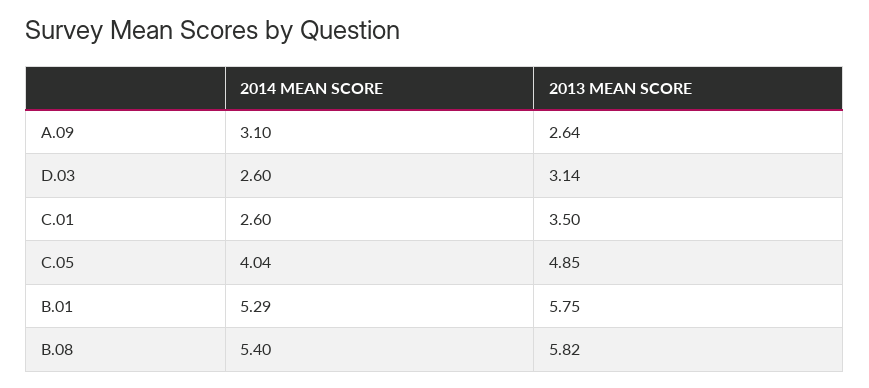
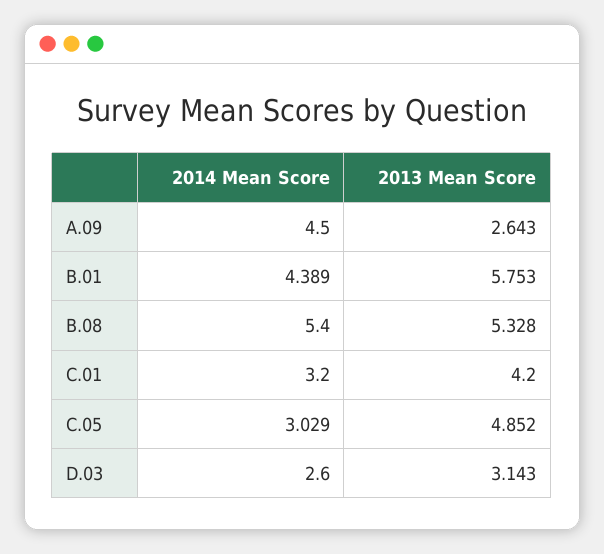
2014 MEAN SCORE, A.09: 3.1 -> 4.5
2014 MEAN SCORE, C.01: 2.6 -> 3.2
2013 MEAN SCORE, C.01: 3.5 -> 4.2
2014 MEAN SCORE, C.05: 4.04 -> 3.029
2014 MEAN SCORE, B.01: 5.29 -> 4.389
2013 MEAN SCORE, B.08: 5.82 -> 5.328

